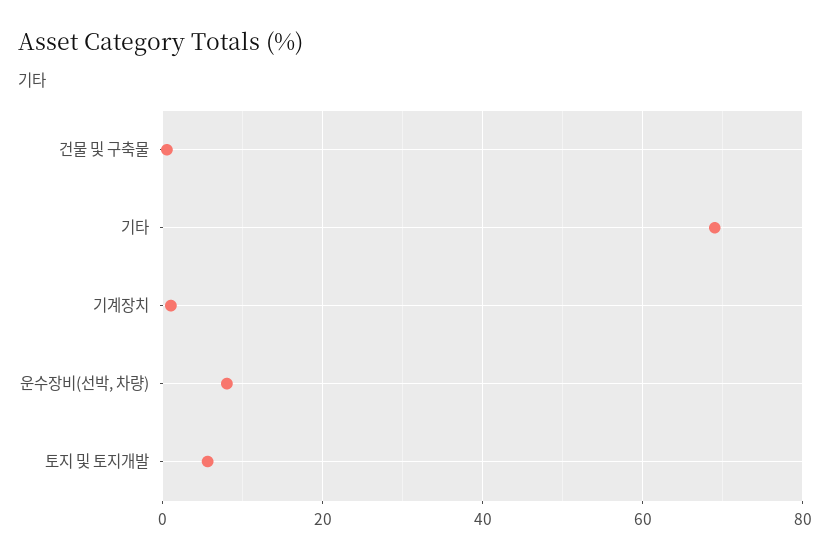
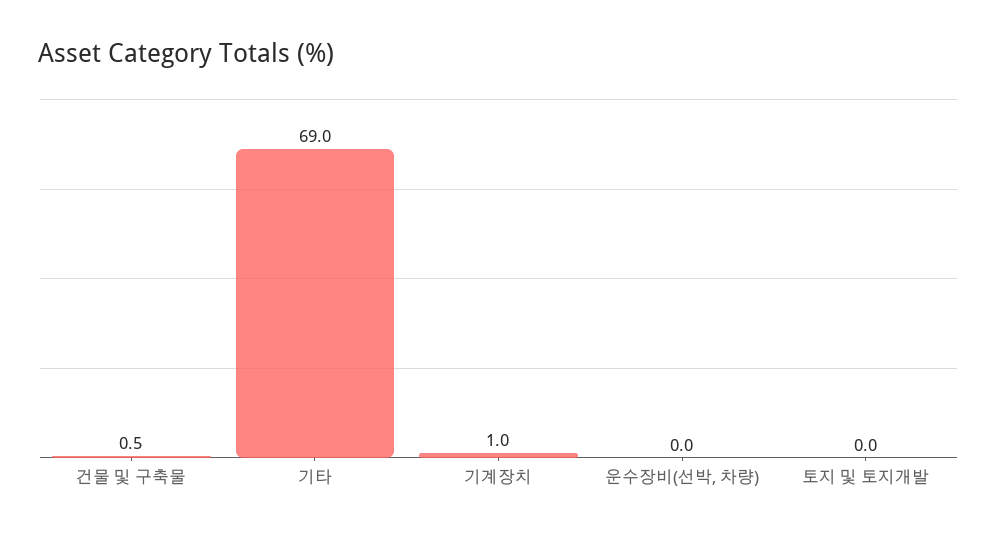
운수장비(선박, 차량): 8 -> 0
토지 및 토지개발: 6 -> 0

